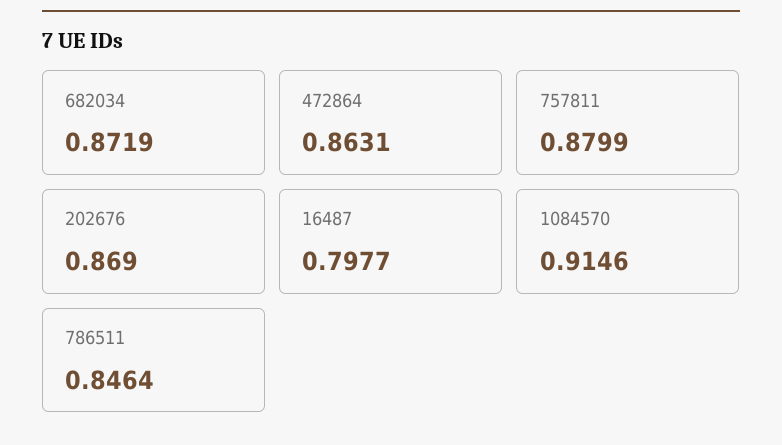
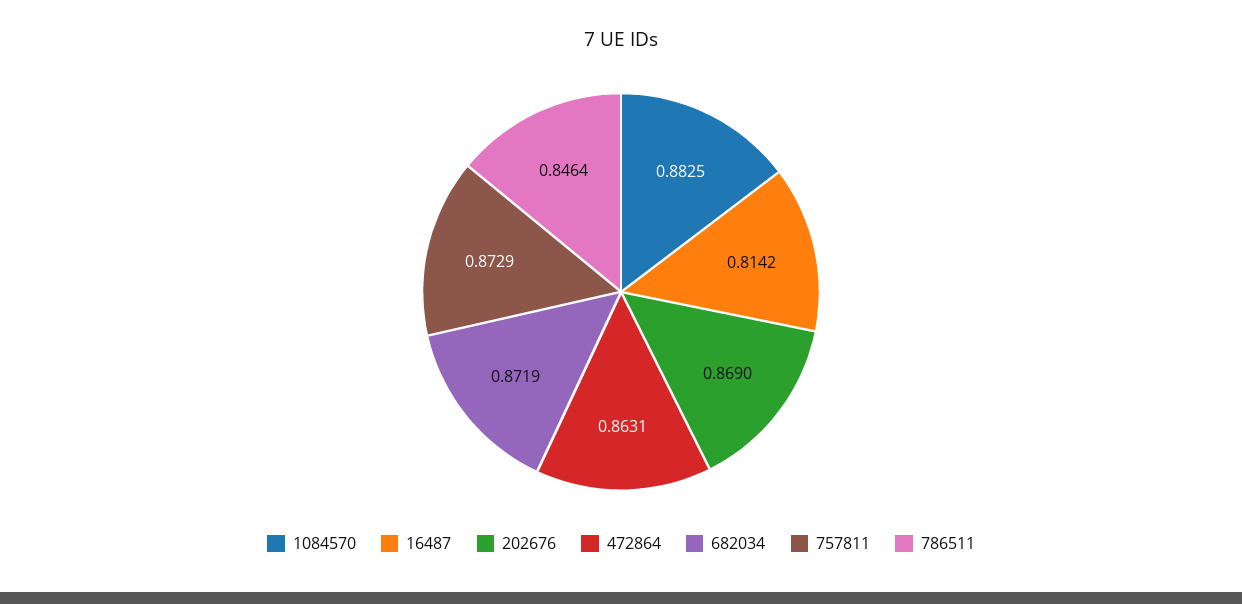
757811: 0.8799 -> 0.8729
16487: 0.7977 -> 0.8142
1084570: 0.9146 -> 0.8825

